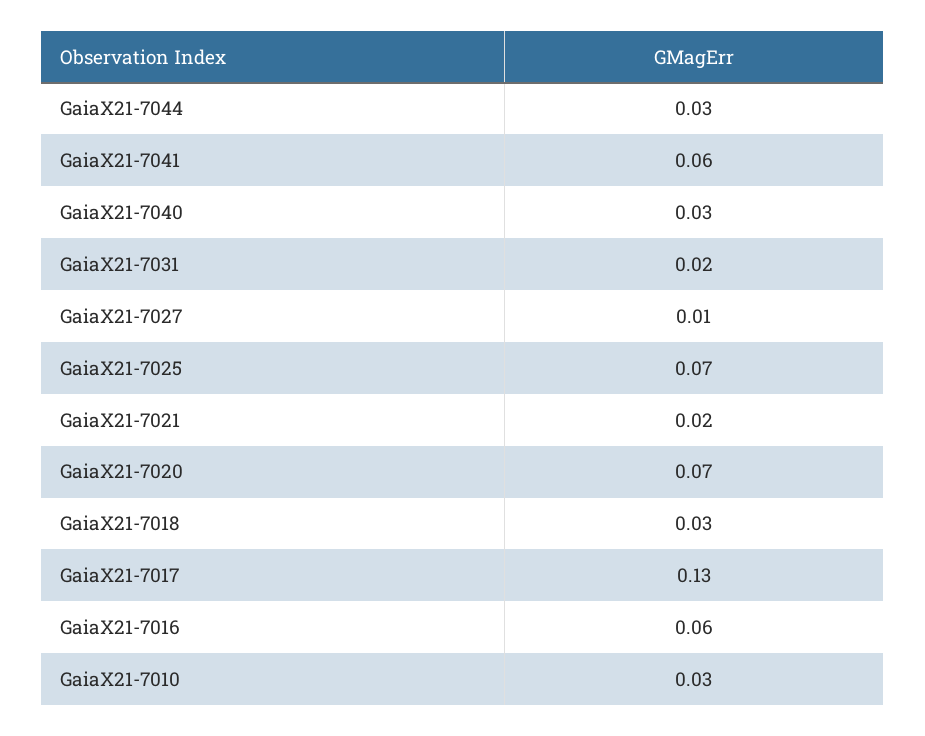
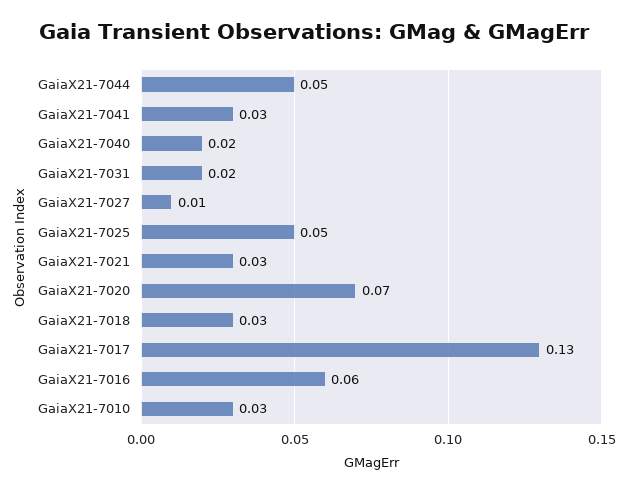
GaiaX21-7044: 0.03 -> 0.05
GaiaX21-7041: 0.06 -> 0.03
GaiaX21-7040: 0.03 -> 0.02
GaiaX21-7025: 0.07 -> 0.05
GaiaX21-7021: 0.02 -> 0.03

